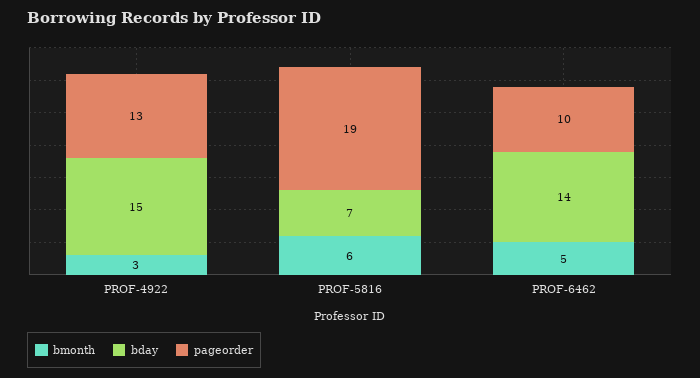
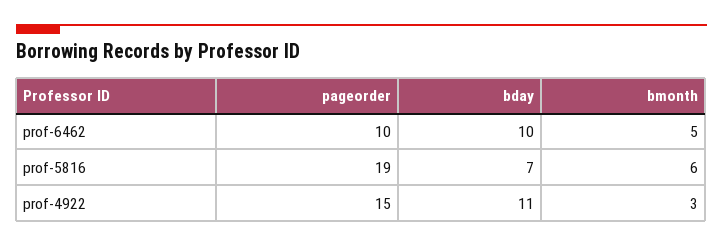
bday, PROF-4922: 15 -> 11
pageorder, PROF-4922: 13 -> 15
bday, PROF-6462: 14 -> 10

